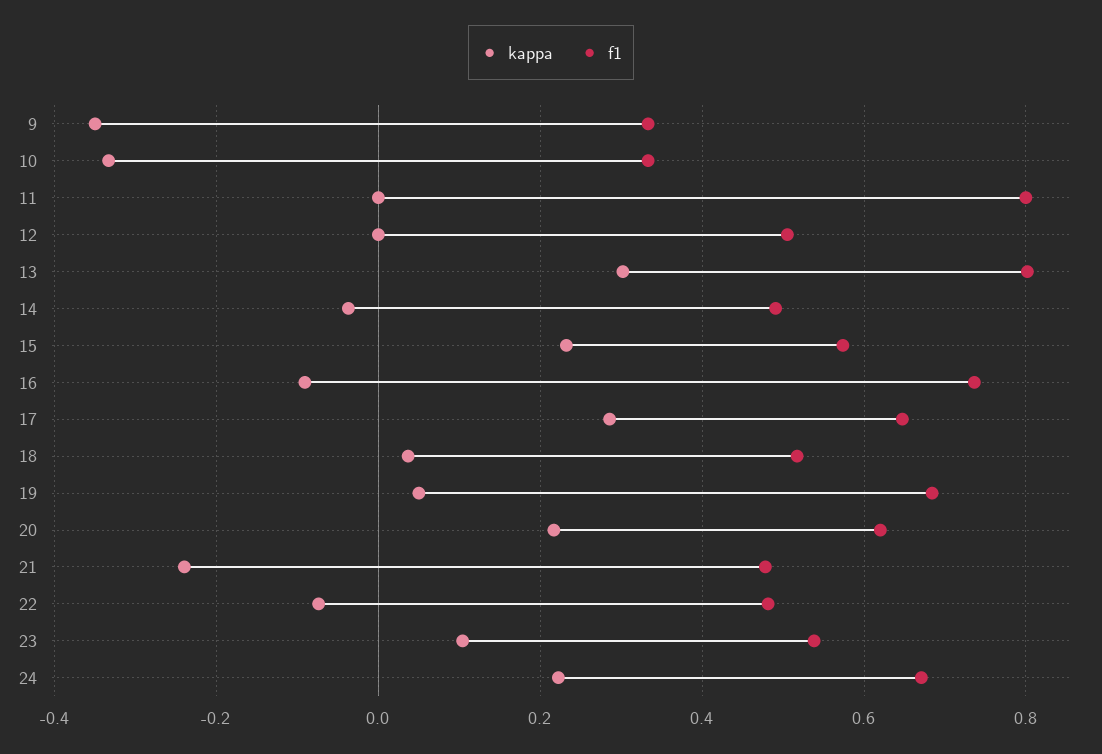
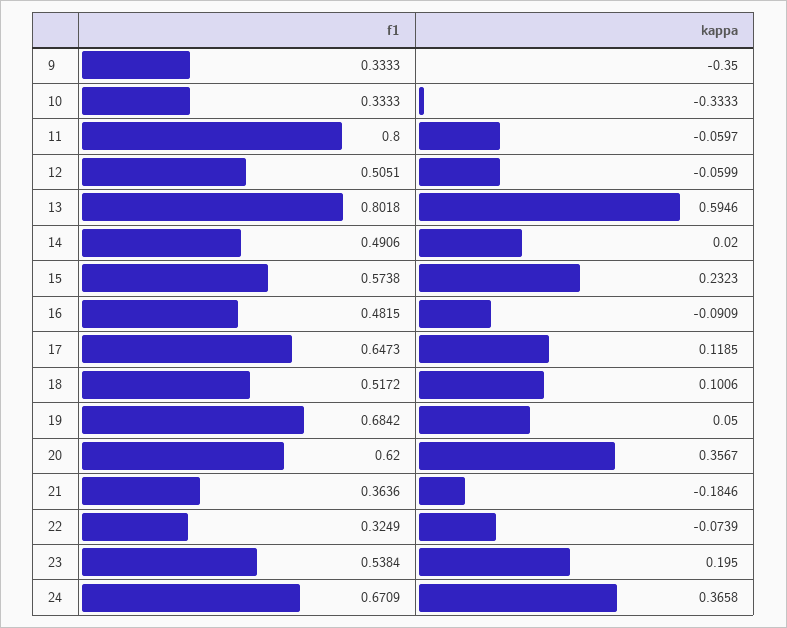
kappa, 11: 0 -> -0.0597
kappa, 12: 0 -> -0.0599
kappa, 13: 0.3 -> 0.5946
kappa, 14: -0.04 -> 0.02
f1, 16: 0.74 -> 0.4815
kappa, 17: 0.28 -> 0.1185
kappa, 18: 0.04 -> 0.1006
kappa, 20: 0.22 -> 0.3567
kappa, 21: -0.24 -> -0.1846
f1, 21: 0.48 -> 0.3636
f1, 22: 0.48 -> 0.3249
kappa, 23: 0.1 -> 0.195
kappa, 24: 0.22 -> 0.3658

